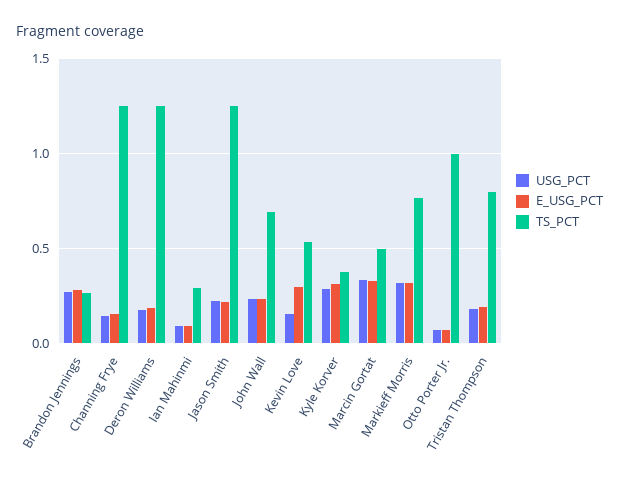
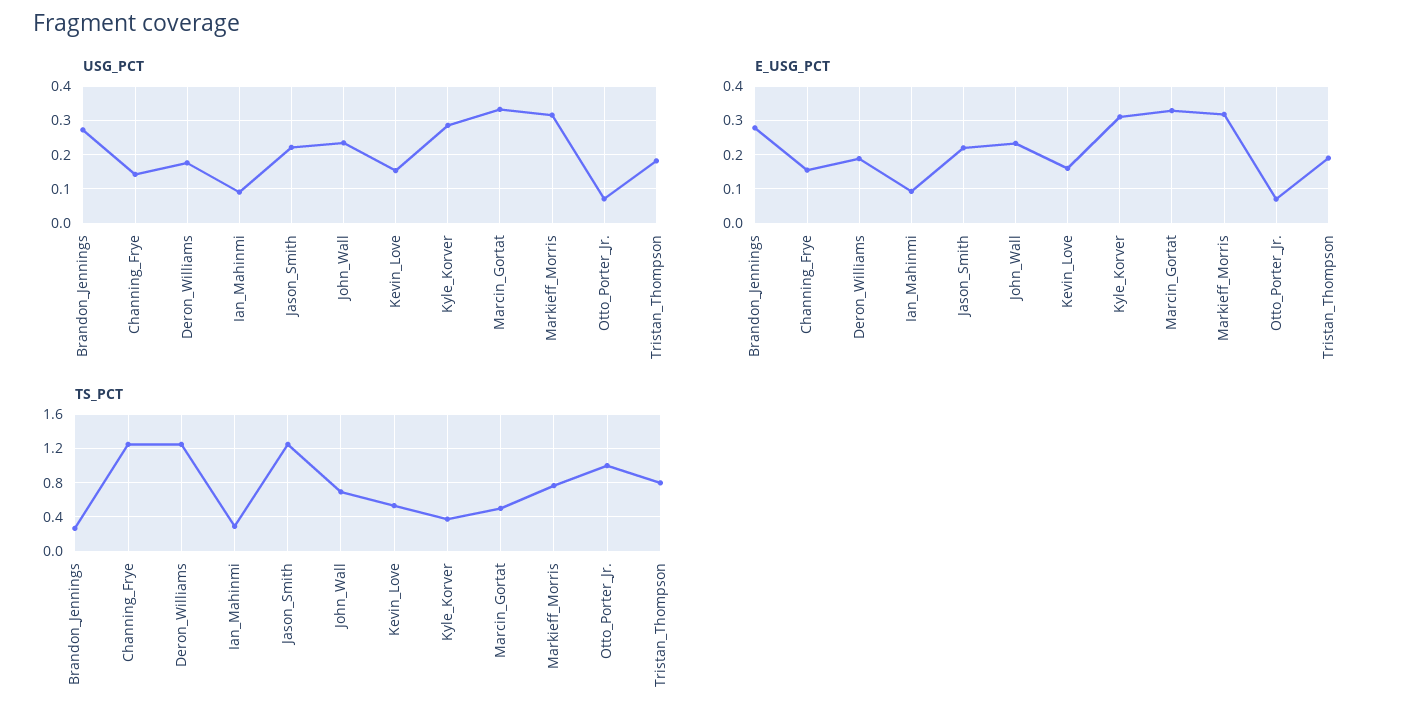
E_USG_PCT, Kevin Love: 0.3 -> 0.16

